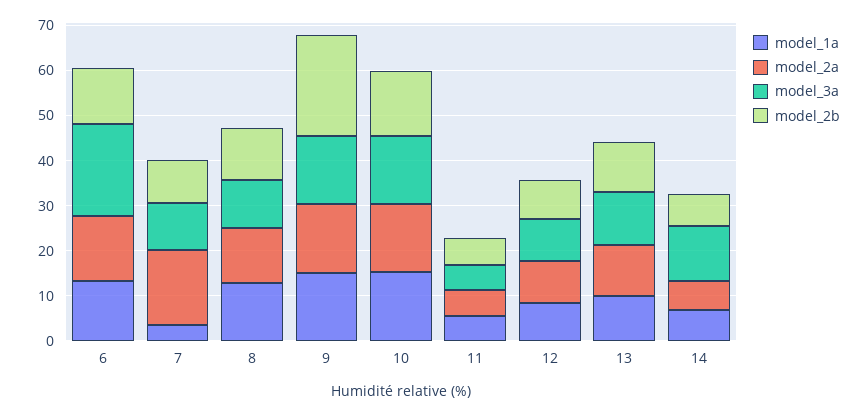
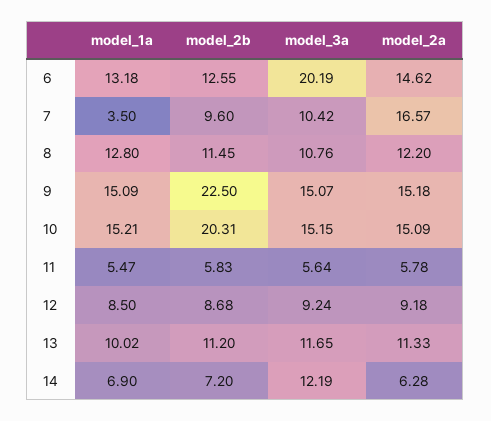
model_2b, 10: 14 -> 20.31

